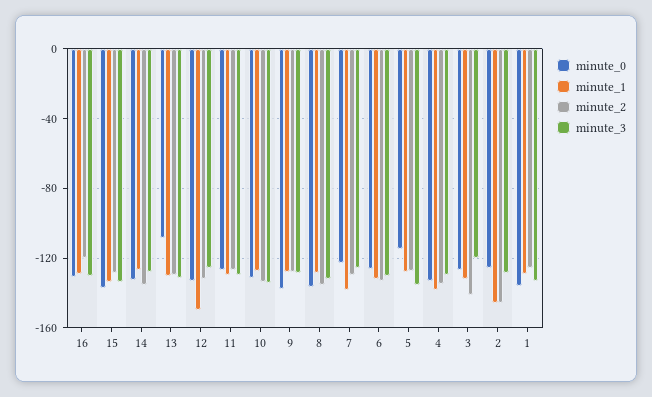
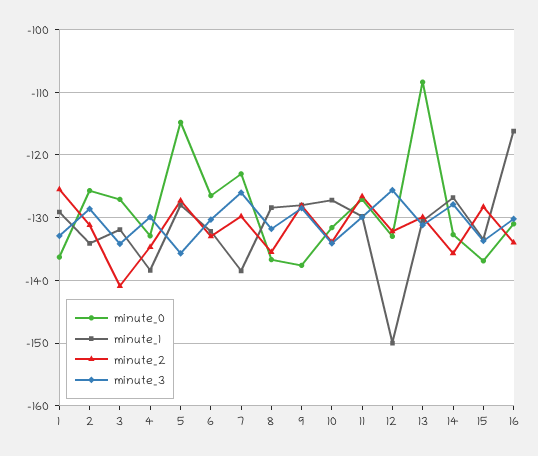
minute_1, 16: -130 -> -116
minute_2, 16: -120 -> -134
minute_3, 3: -120 -> -134
minute_1, 2: -145 -> -134
minute_2, 2: -145 -> -131

